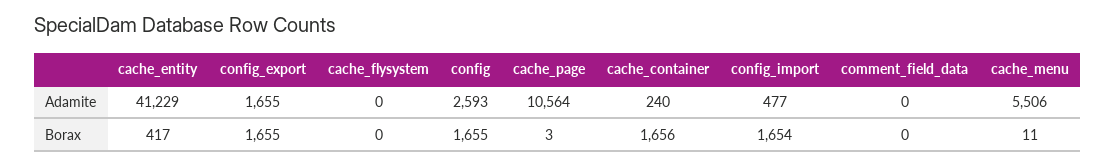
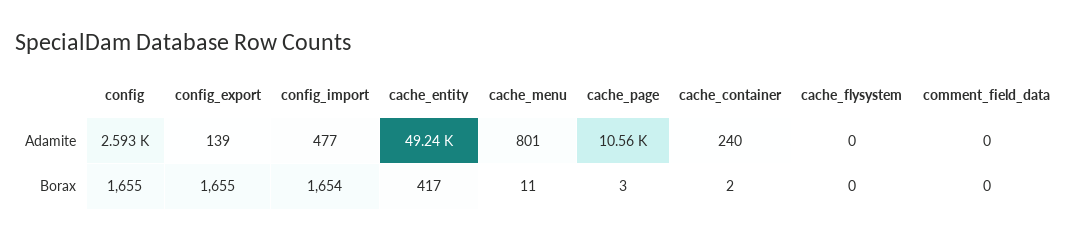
cache_entity, Adamite: 41229 -> 49240
config_export, Adamite: 1655 -> 139
cache_menu, Adamite: 5506 -> 801
cache_container, Borax: 1656 -> 2

